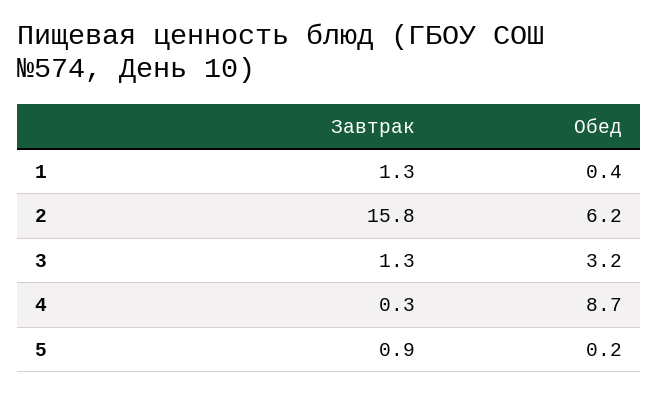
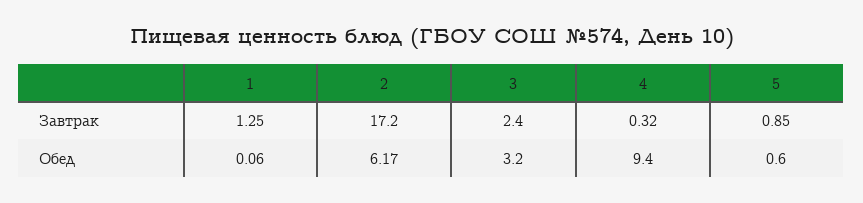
Обед, 1: 0.4 -> 0.06
Завтрак, 2: 15.8 -> 17.2
Завтрак, 3: 1.3 -> 2.4
Обед, 4: 8.7 -> 9.4
Обед, 5: 0.2 -> 0.6

